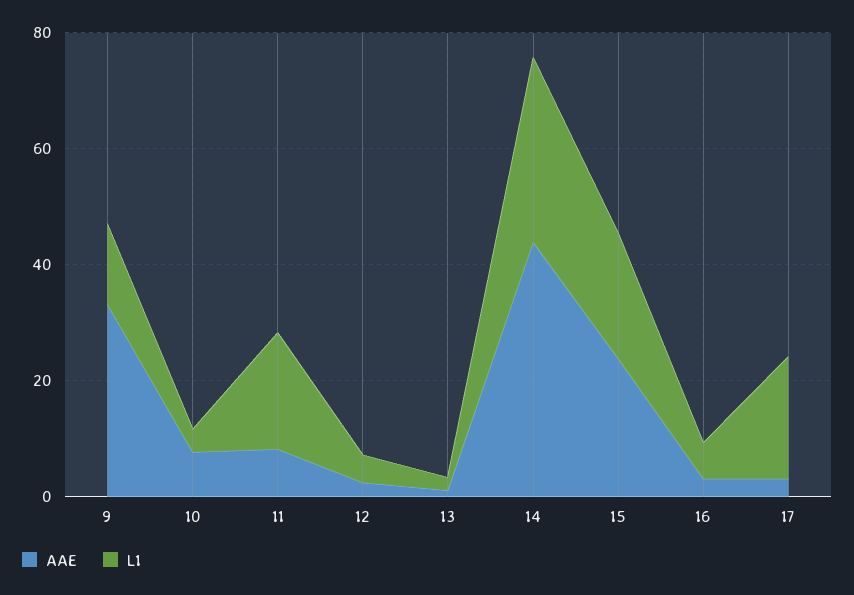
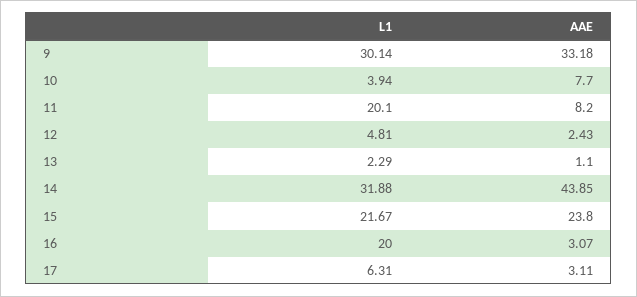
L1, 9: 15 -> 30.14
L1, 16: 5 -> 20
L1, 17: 20 -> 6.31

